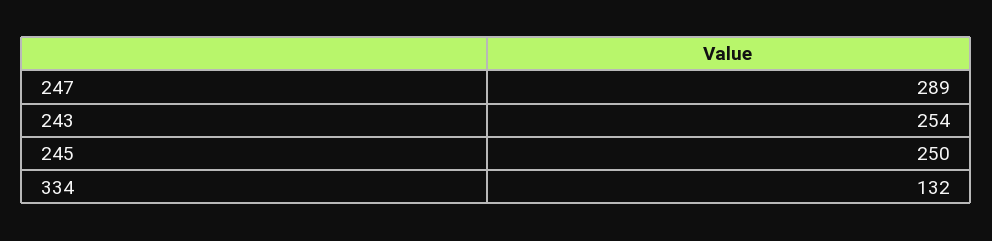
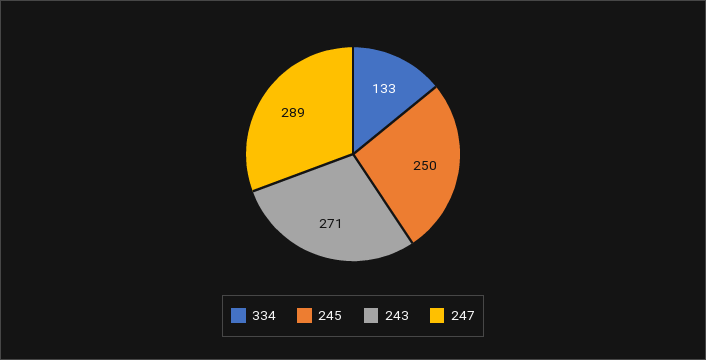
243: 254 -> 271
334: 132 -> 133

